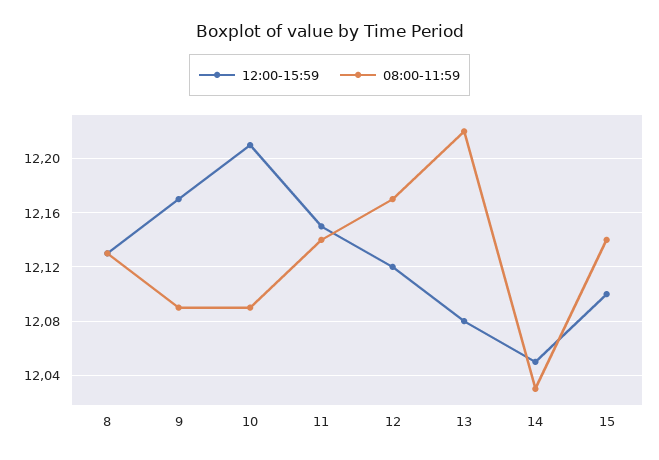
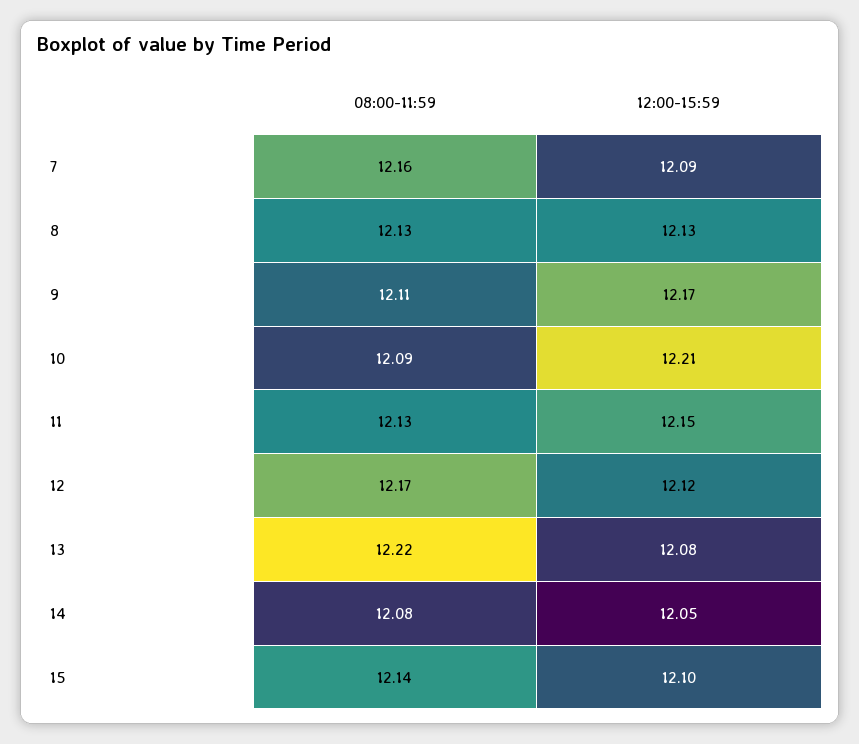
08:00-11:59, 9: 12.09 -> 12.11
08:00-11:59, 11: 12.14 -> 12.13
08:00-11:59, 14: 12.03 -> 12.08
08:00-11:59, 7: none -> 12.16
12:00-15:59, 7: none -> 12.09

